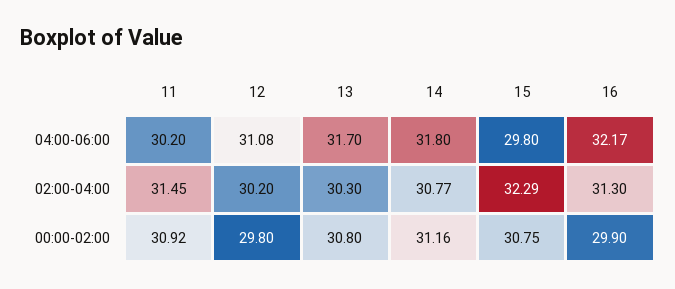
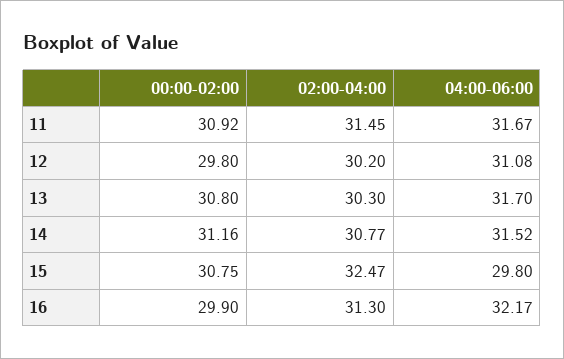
11, 04:00-06:00: 30.2 -> 31.67
14, 04:00-06:00: 31.8 -> 31.52
15, 02:00-04:00: 32.29 -> 32.47

